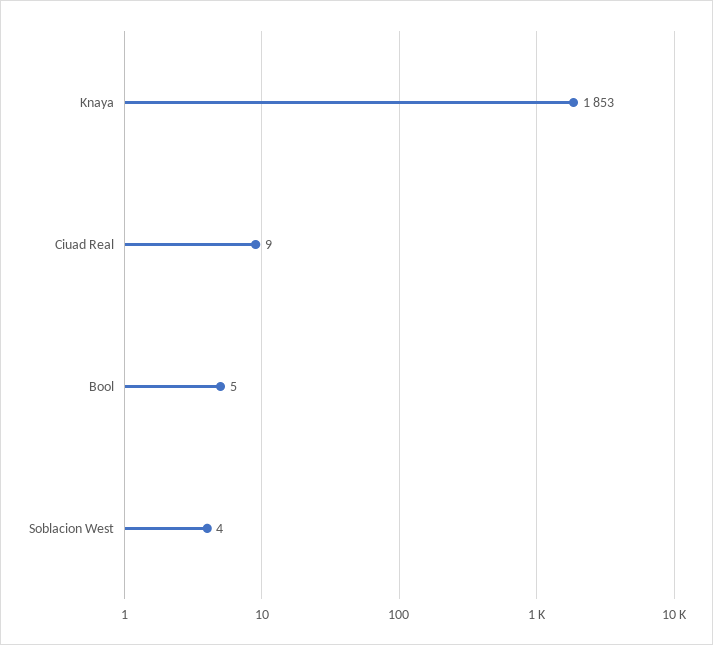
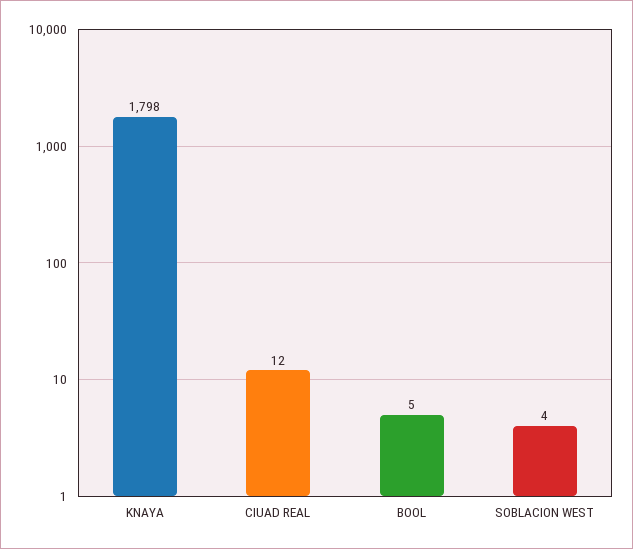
Knaya: 1853 -> 1798
Ciuad Real: 9 -> 12

